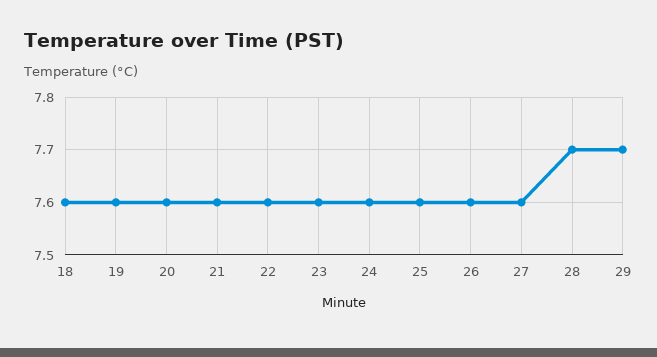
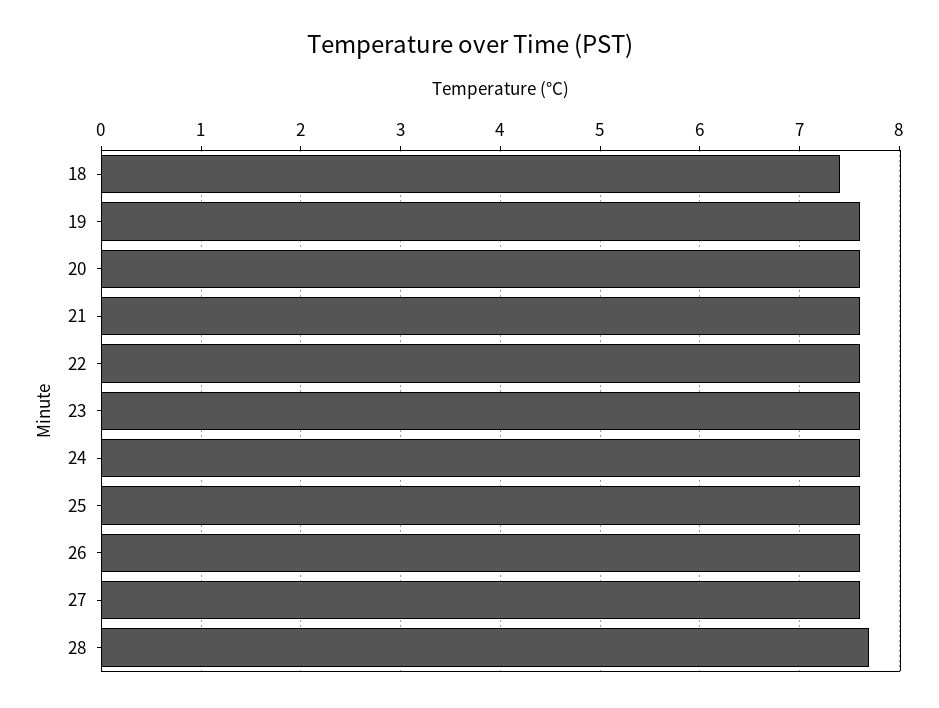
18: 7.6 -> 7.4
29: 7.7 -> none

